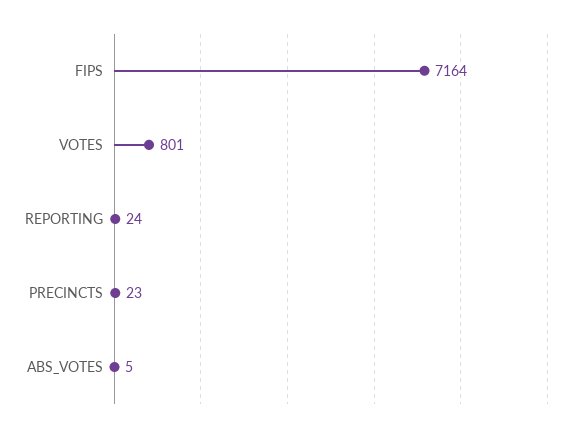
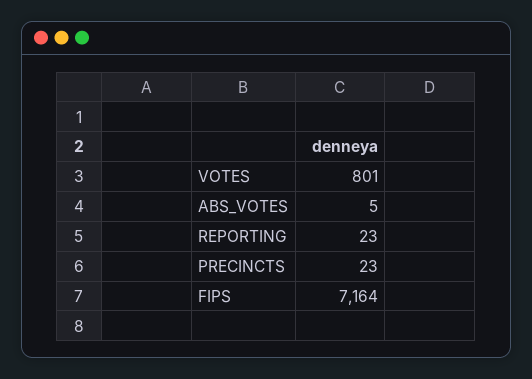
REPORTING: 24 -> 23

